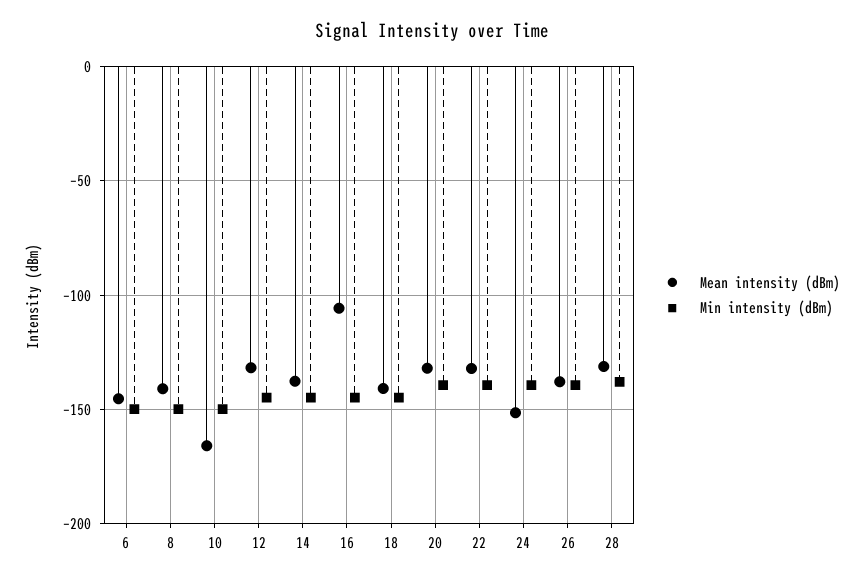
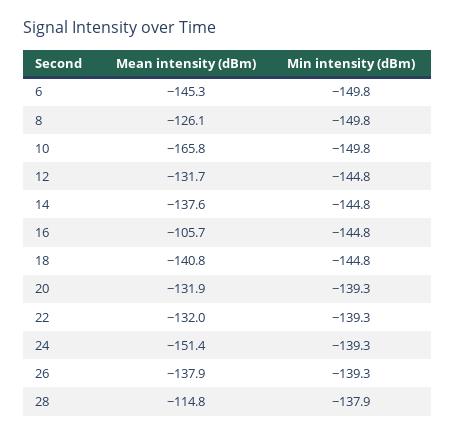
Mean intensity (dBm), 8: -140 -> -126.1
Mean intensity (dBm), 28: -130 -> -114.8

